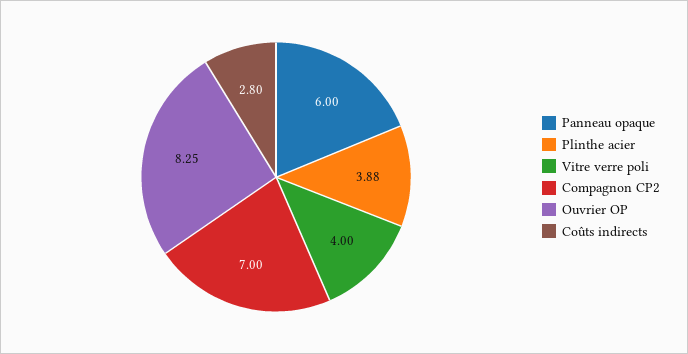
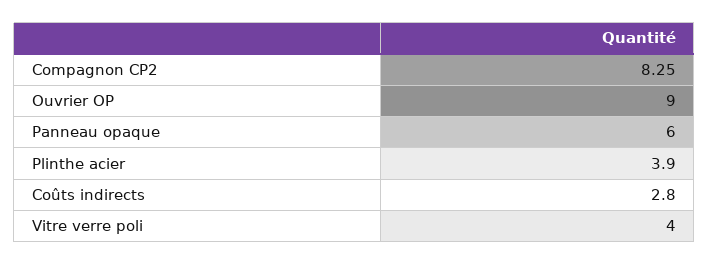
Plinthe acier: 3.88 -> 3.9
Compagnon CP2: 7 -> 8.25
Ouvrier OP: 8.25 -> 9

